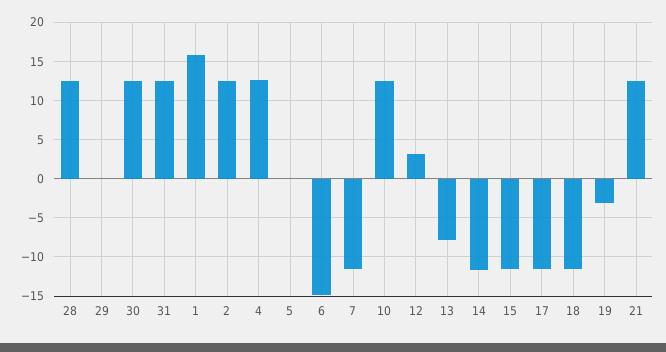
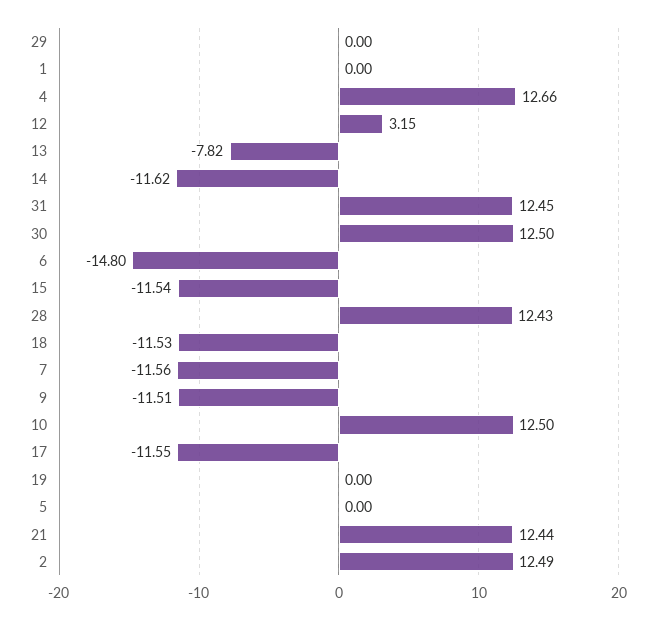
1: 16 -> 0
19: -3 -> 0
9: none -> -11.51

